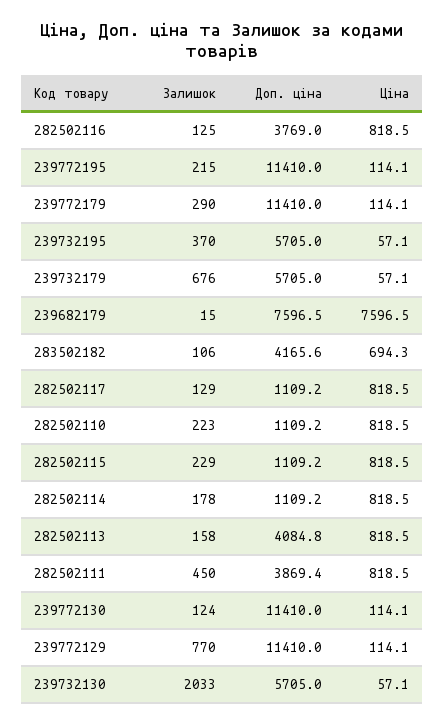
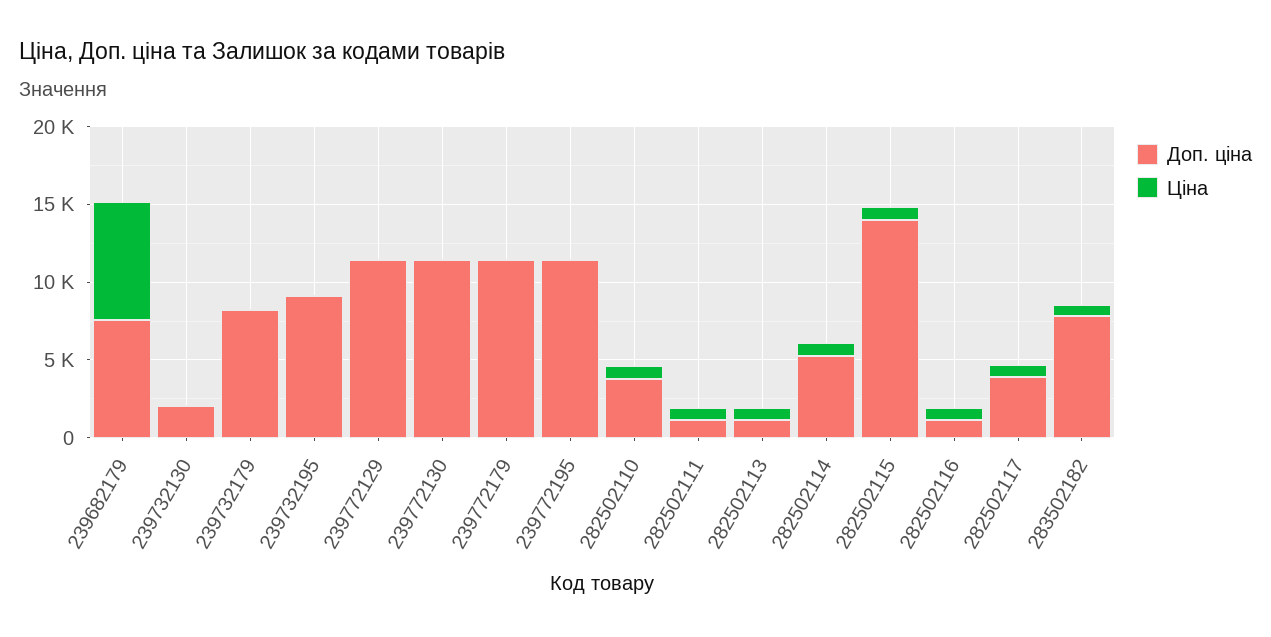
Залишок, 282502116: 125 -> none
Доп. ціна, 282502116: 3769 -> 1000
Залишок, 239772195: 215 -> none
Залишок, 239772179: 290 -> none
Залишок, 239732195: 370 -> none
Доп. ціна, 239732195: 5705 -> 9000
Залишок, 239732179: 676 -> none
Доп. ціна, 239732179: 5705 -> 8000
Залишок, 239682179: 15 -> none
Залишок, 283502182: 106 -> none
Доп. ціна, 283502182: 4165.6 -> 8000
Залишок, 282502117: 129 -> none
Доп. ціна, 282502117: 1109.2 -> 4000
Залишок, 282502110: 223 -> none
Доп. ціна, 282502110: 1109.2 -> 4000
Залишок, 282502115: 229 -> none
Доп. ціна, 282502115: 1109.2 -> 14000
Залишок, 282502114: 178 -> none
Доп. ціна, 282502114: 1109.2 -> 5000
Залишок, 282502113: 158 -> none
Доп. ціна, 282502113: 4084.8 -> 1000
Залишок, 282502111: 450 -> none
Доп. ціна, 282502111: 3869.4 -> 1000
Залишок, 239772130: 124 -> none
Залишок, 239772129: 770 -> none
Залишок, 239732130: 2033 -> none
Доп. ціна, 239732130: 5705 -> 2000

